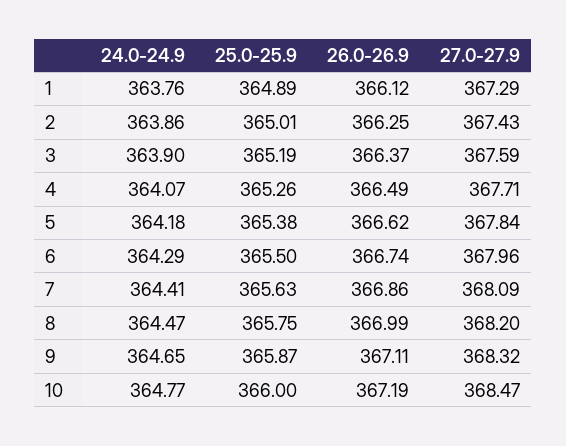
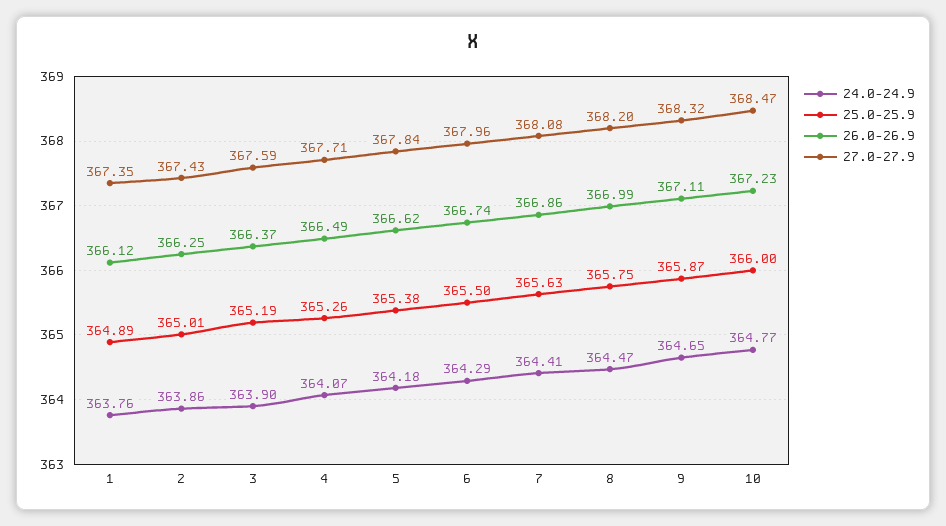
27.0-27.9, 1: 367.29 -> 367.35
27.0-27.9, 7: 368.09 -> 368.08
26.0-26.9, 10: 367.19 -> 367.23

